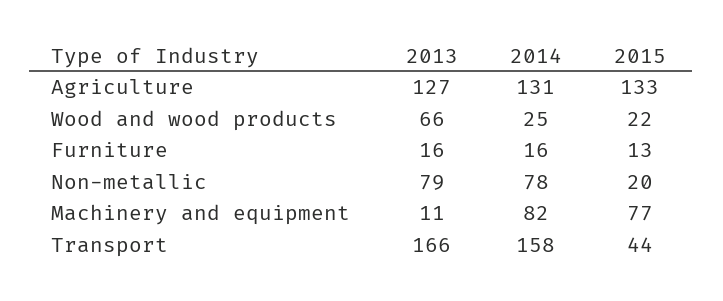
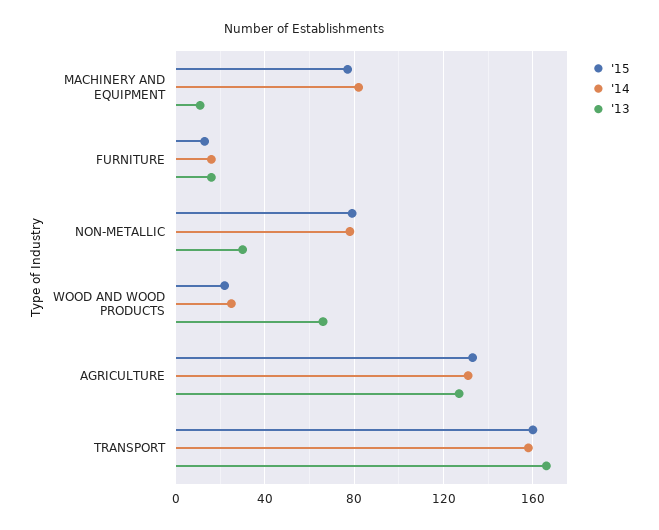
2013, Non-metallic: 79 -> 30
2015, Non-metallic: 20 -> 80
2015, Transport: 44 -> 160

